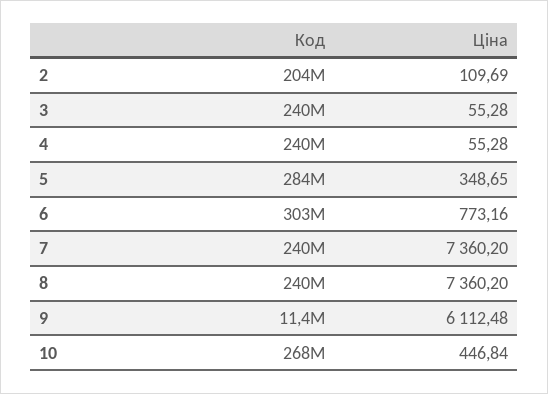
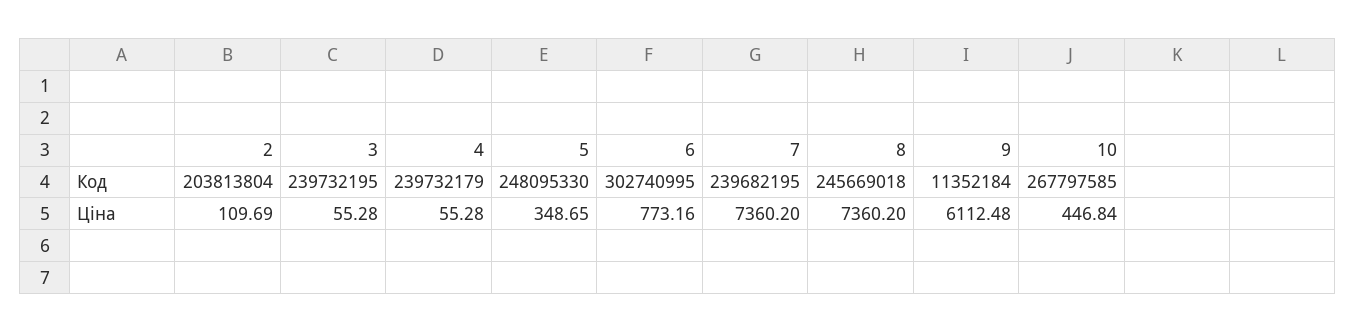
Код, 5: 284000000 -> 248095330
Код, 8: 240000000 -> 245669018

